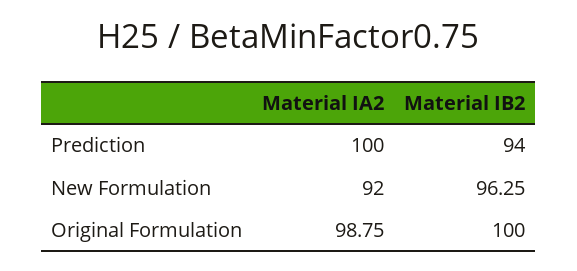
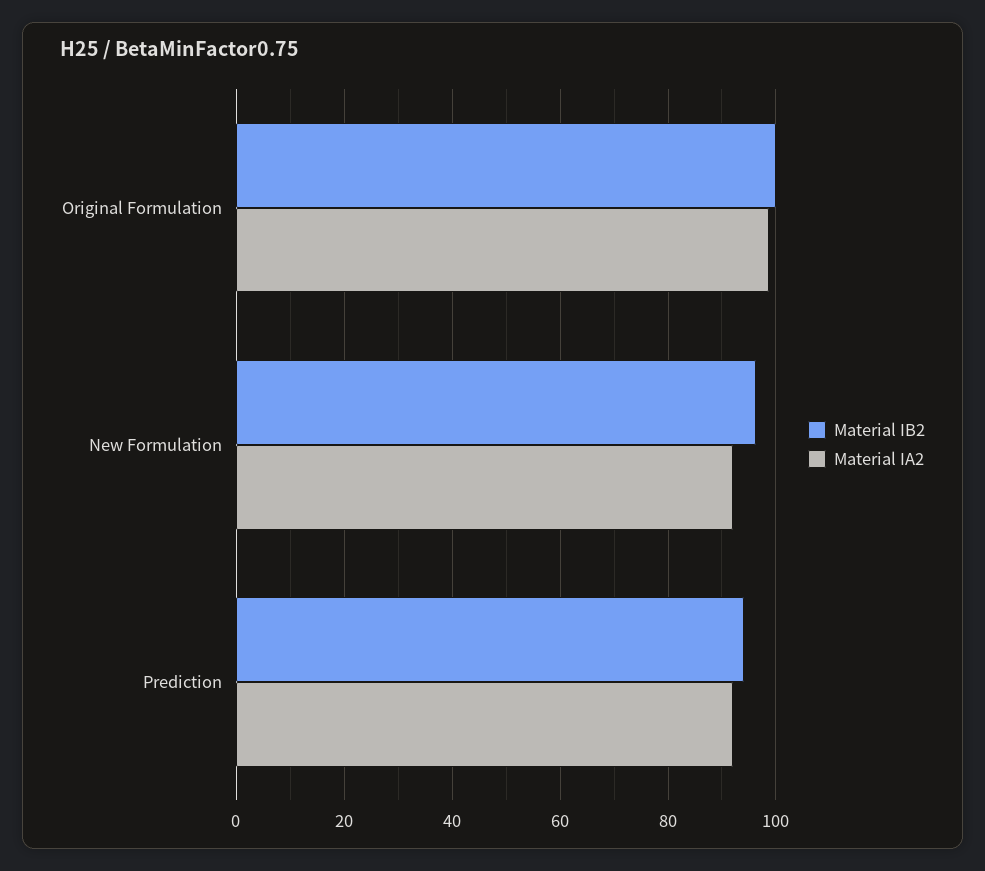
Material IA2, Prediction: 100 -> 92

